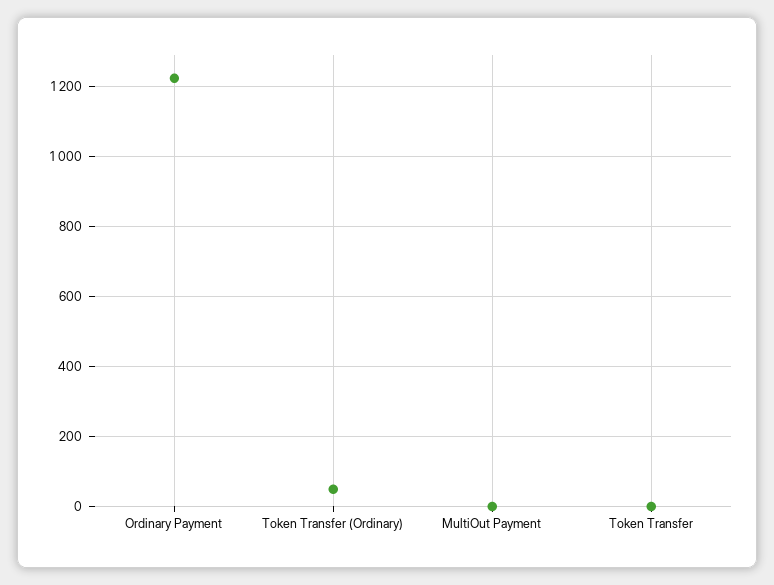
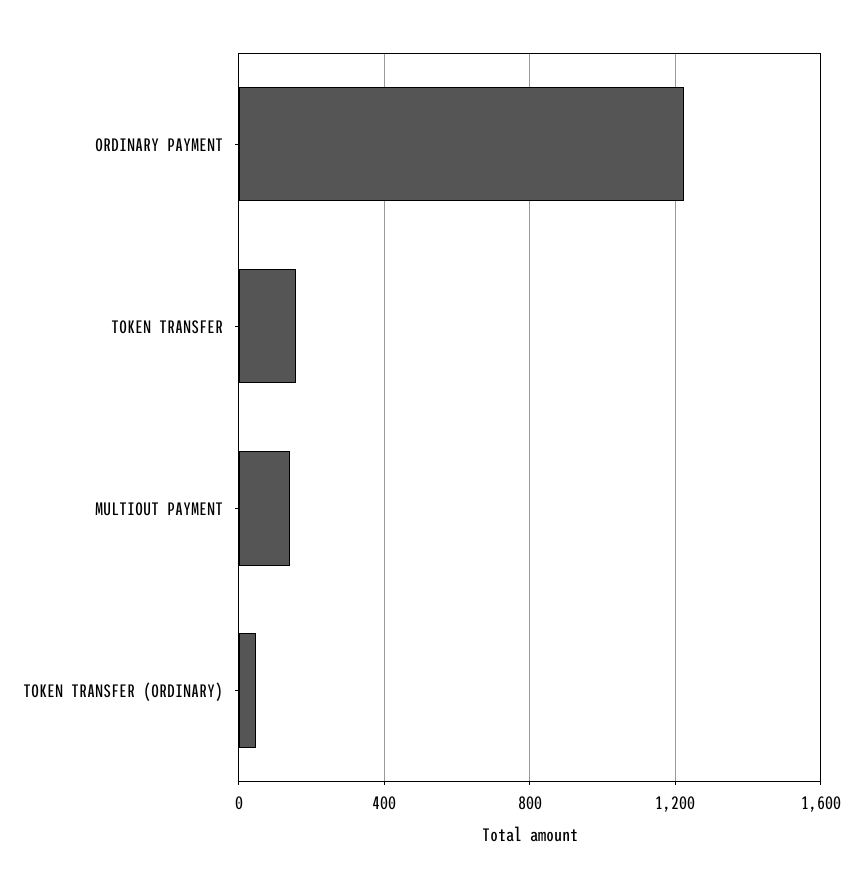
MultiOut Payment: 0 -> 150
Token Transfer: 0 -> 150

